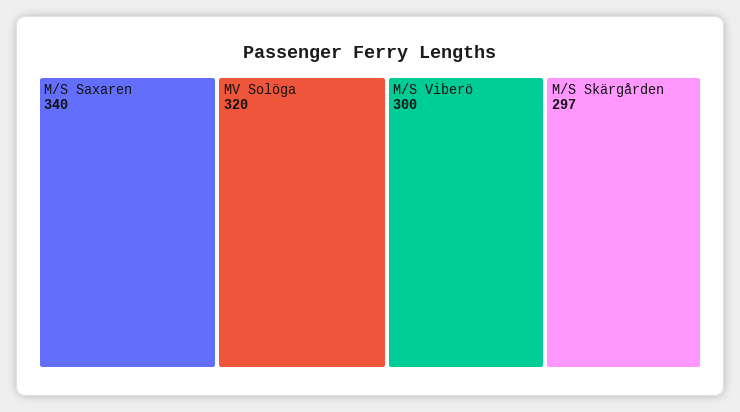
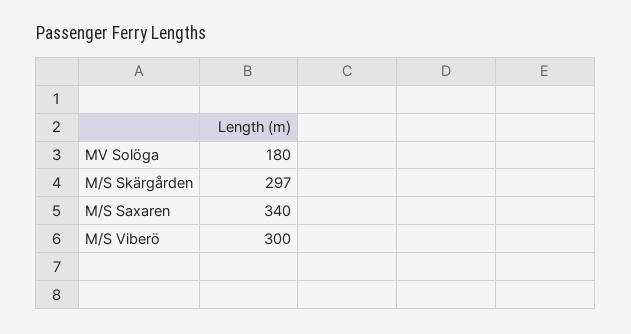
MV Solöga: 320 -> 180

